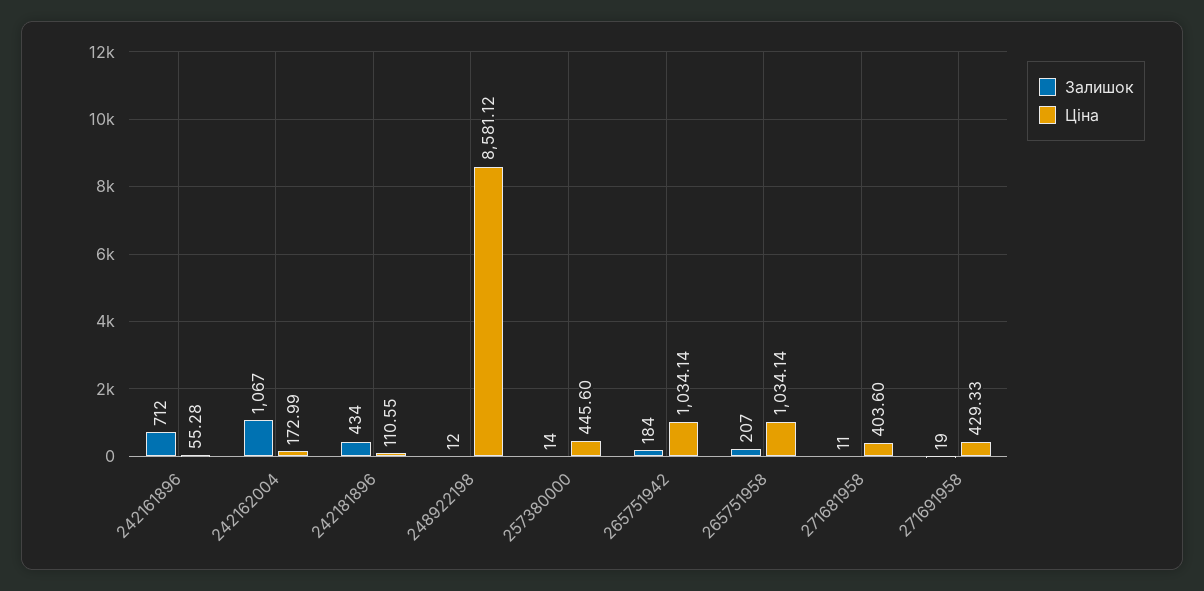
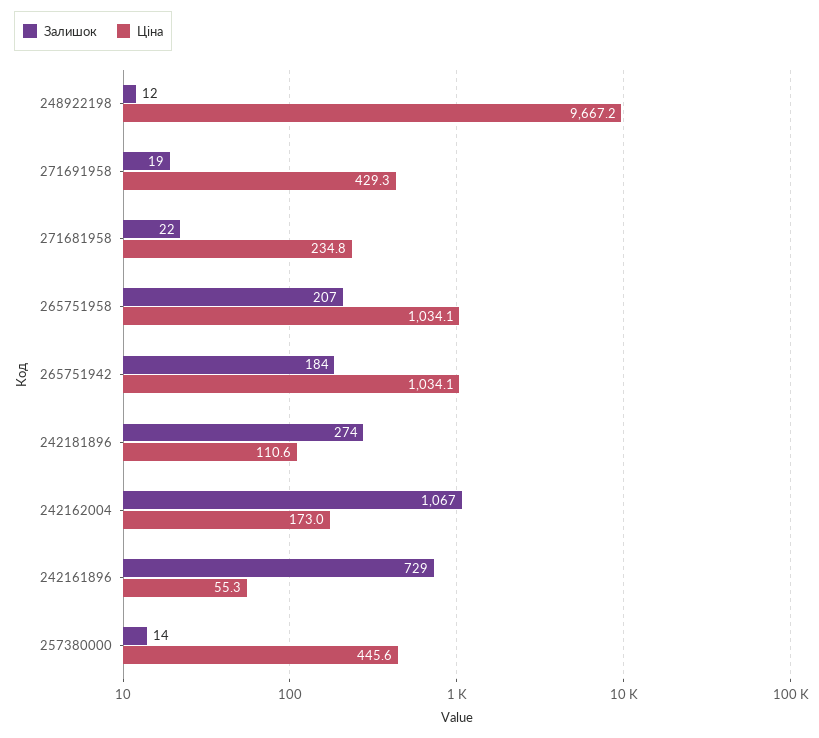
Залишок, 242161896: 712 -> 729
Залишок, 242181896: 434 -> 274
Ціна, 248922198: 8581.12 -> 9667.2
Залишок, 271681958: 11 -> 22
Ціна, 271681958: 403.6 -> 234.8

